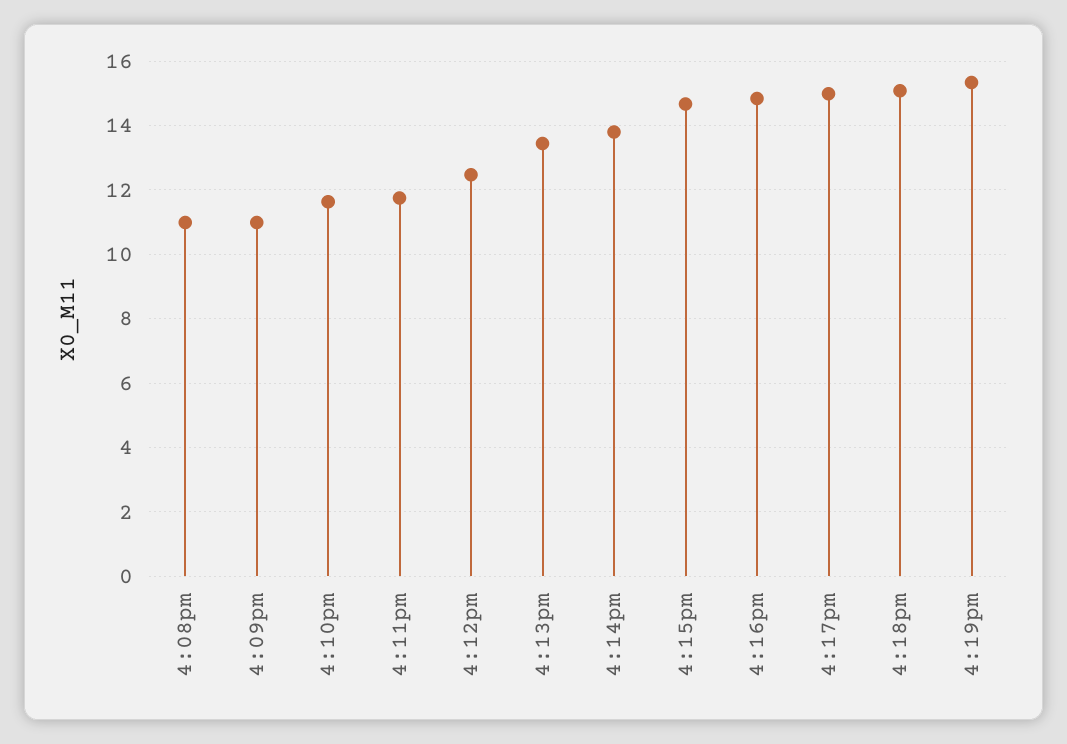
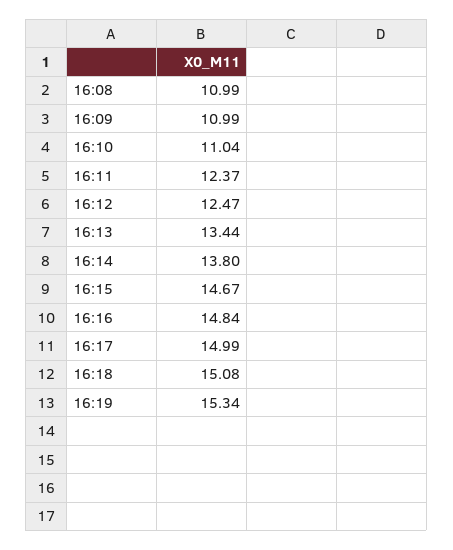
4:10pm: 11.6 -> 11.04
4:11pm: 11.8 -> 12.37

